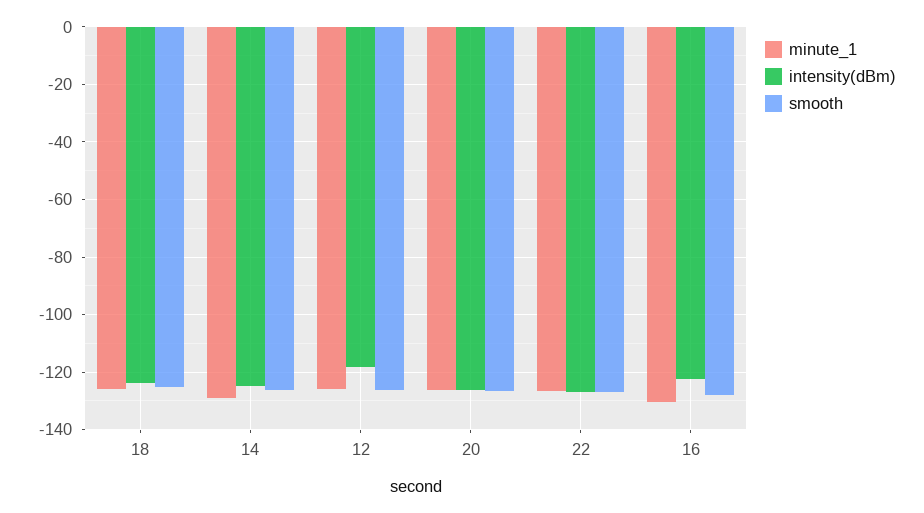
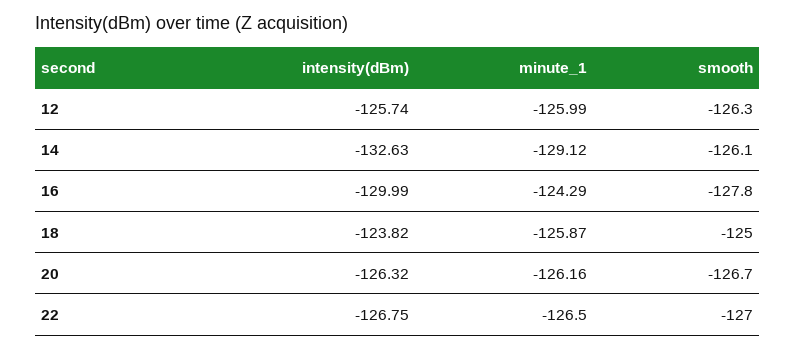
intensity(dBm), 14: -125 -> -132.63
intensity(dBm), 12: -117.5 -> -125.74
minute_1, 16: -130 -> -124.29
intensity(dBm), 16: -122.5 -> -129.99

